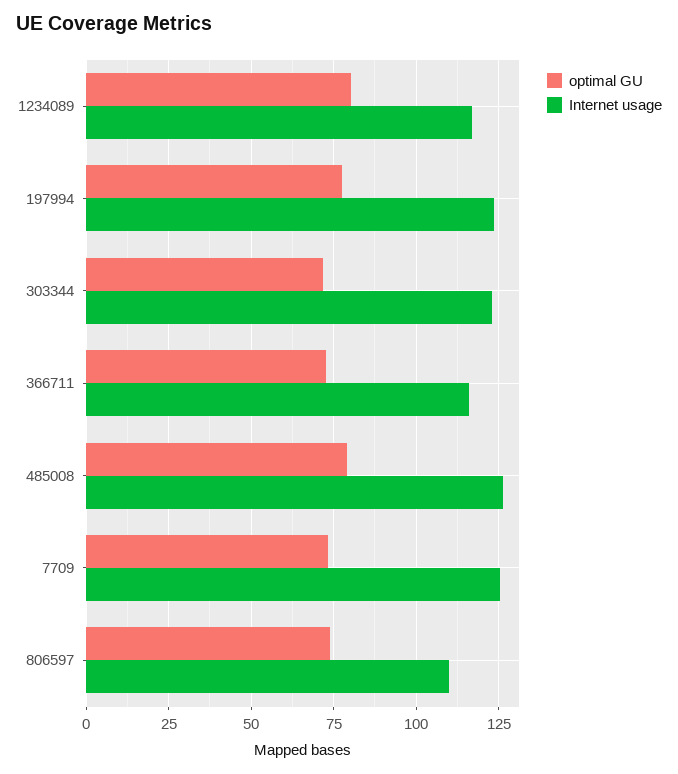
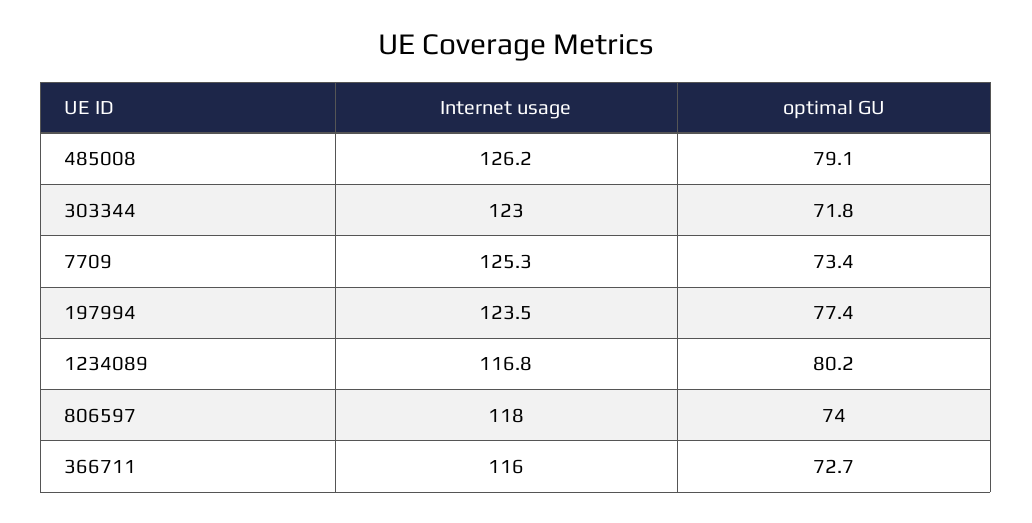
Internet usage, 806597: 110 -> 118

